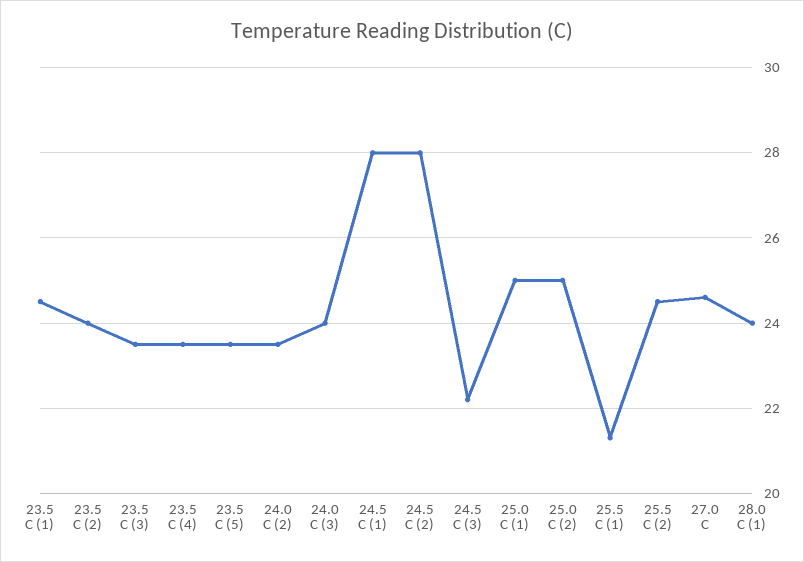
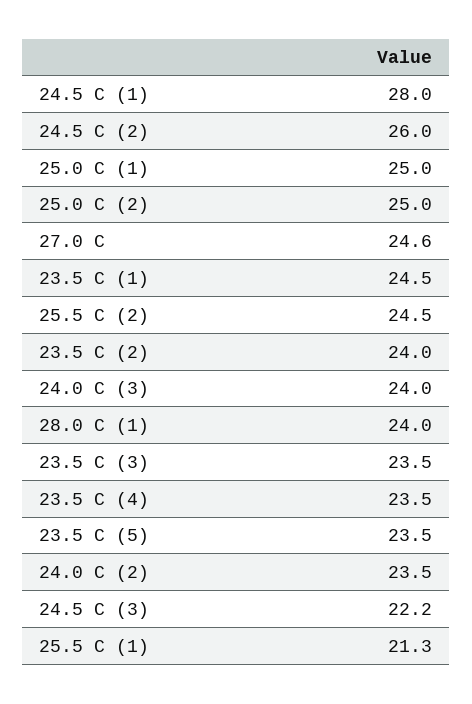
24.5 C (2): 28 -> 26

